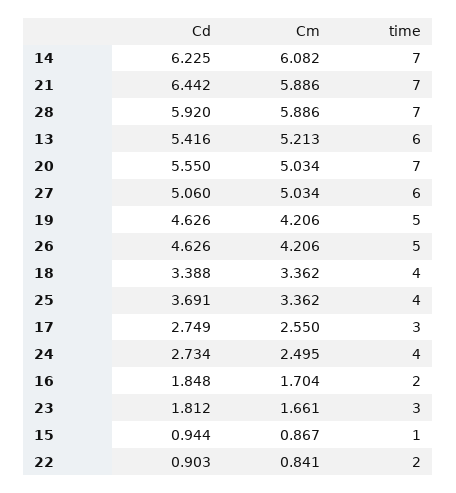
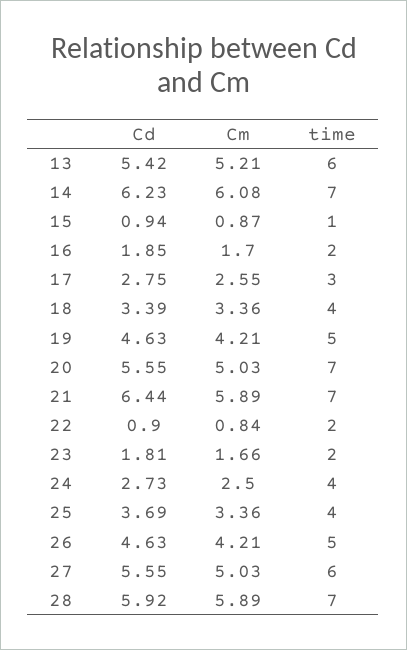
Cd, 27: 5.06 -> 5.55
time, 23: 3 -> 2

